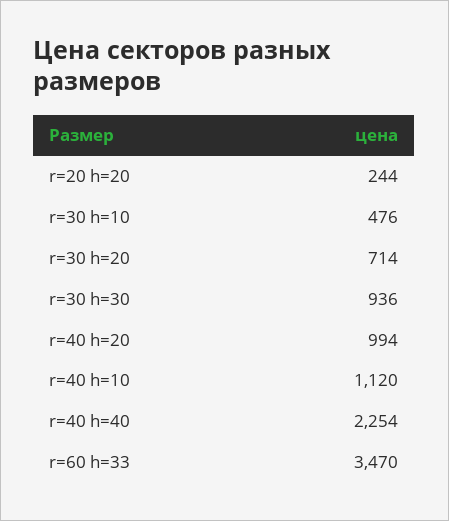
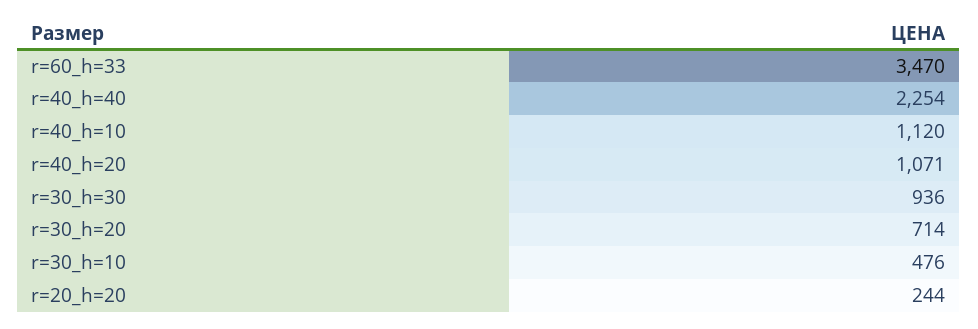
r=40 h=20: 994 -> 1071

